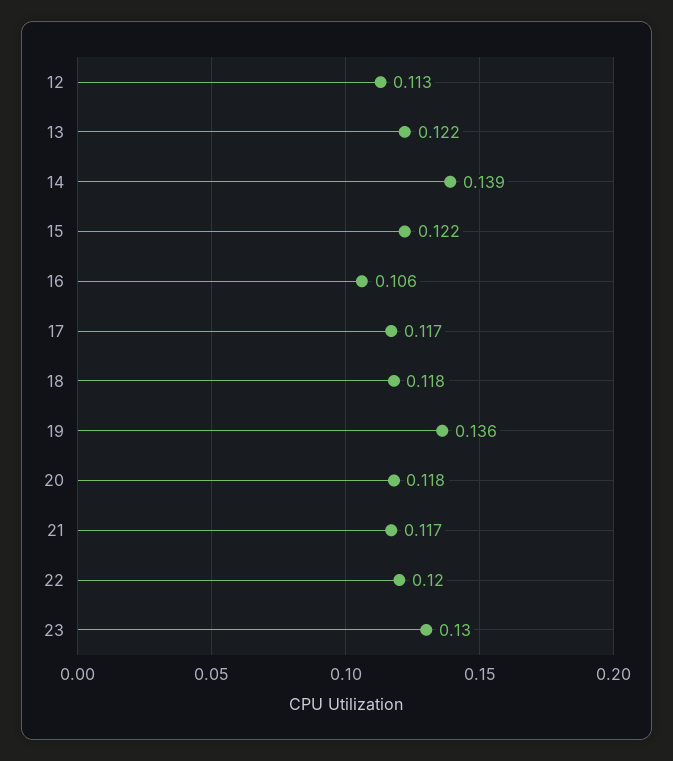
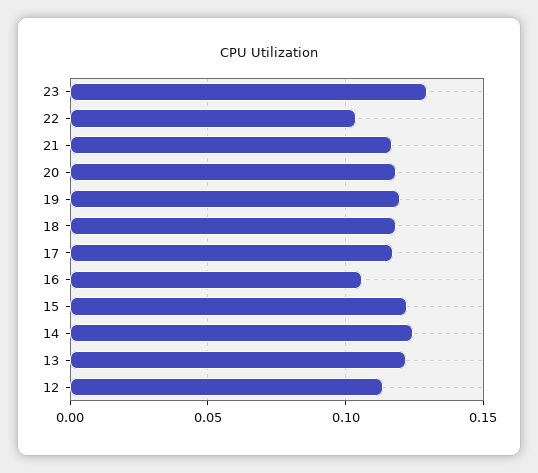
14: 0.139 -> 0.125
19: 0.136 -> 0.12
22: 0.12 -> 0.105

